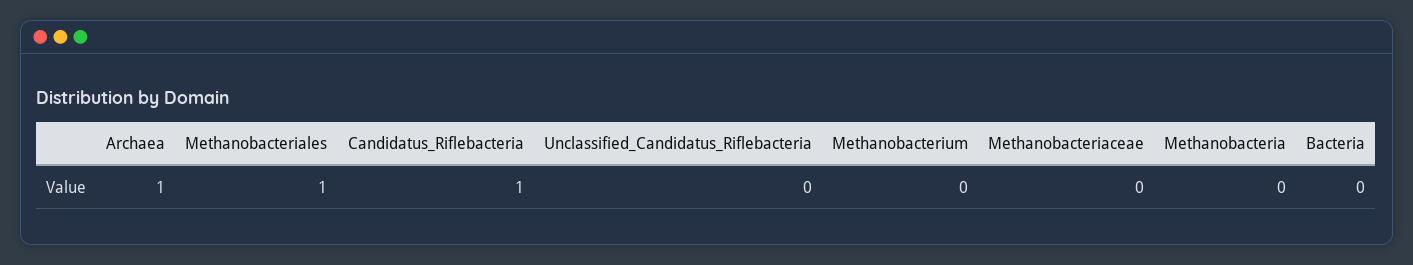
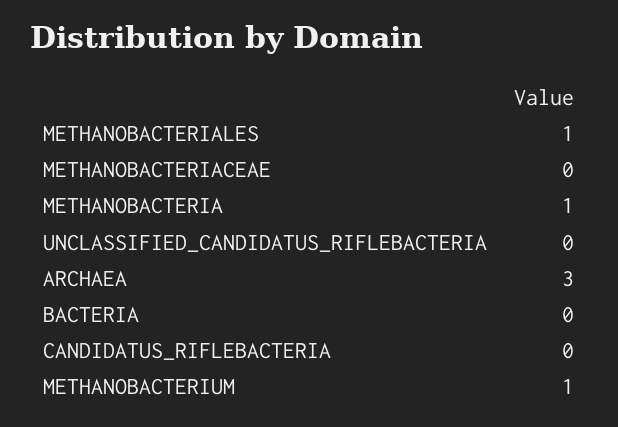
Archaea: 1 -> 3
Candidatus_Riflebacteria: 1 -> 0
Methanobacterium: 0 -> 1
Methanobacteria: 0 -> 1

